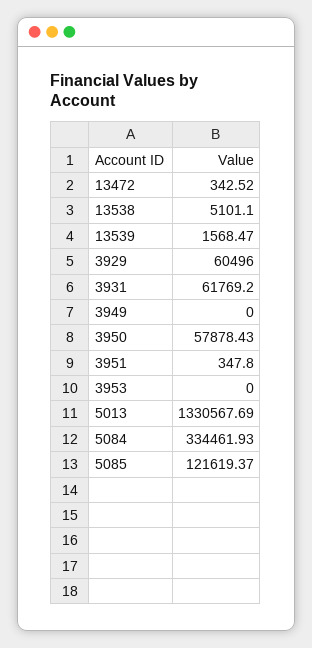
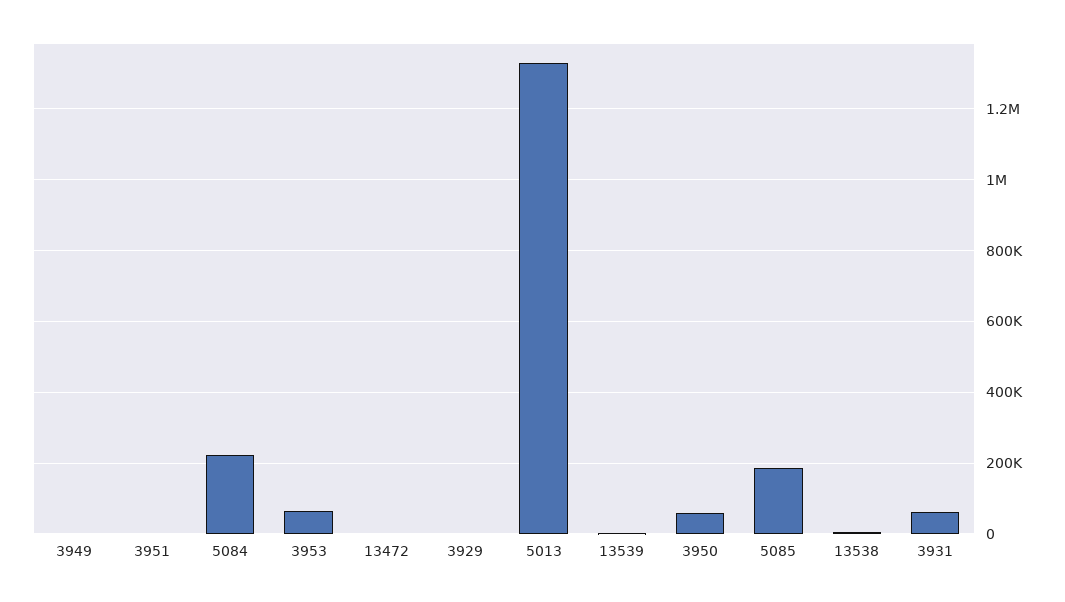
3929: 60496 -> 0
3953: 0 -> 60000
5084: 334461.93 -> 220000
5085: 121619.37 -> 180000

